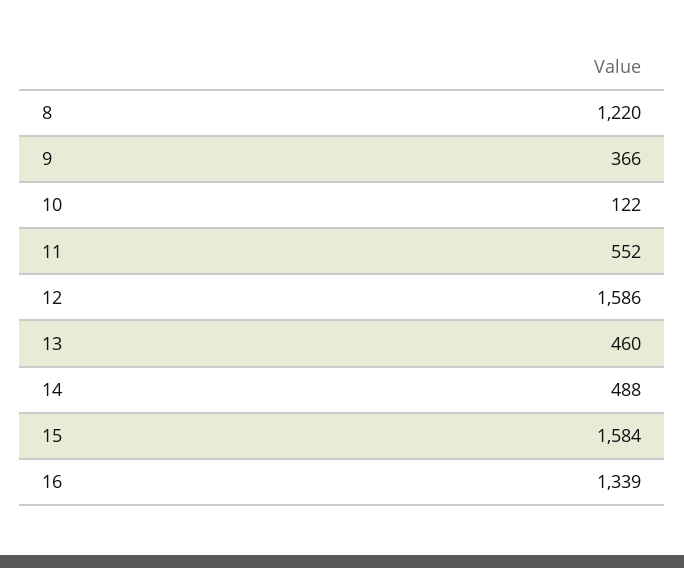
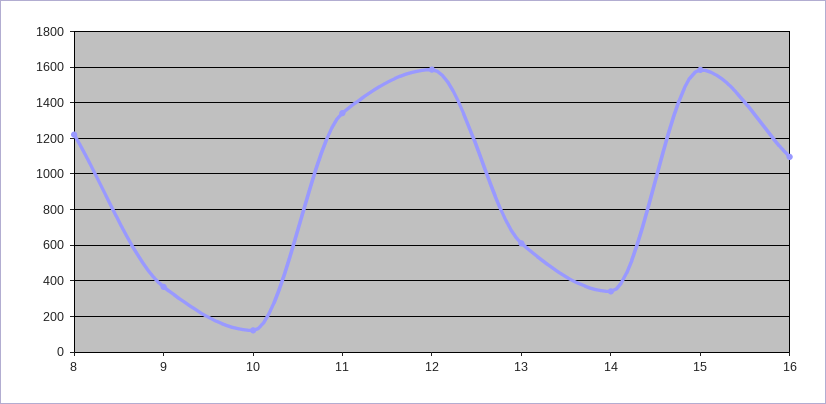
11: 552 -> 1350
13: 460 -> 600
14: 488 -> 350
16: 1339 -> 1100

